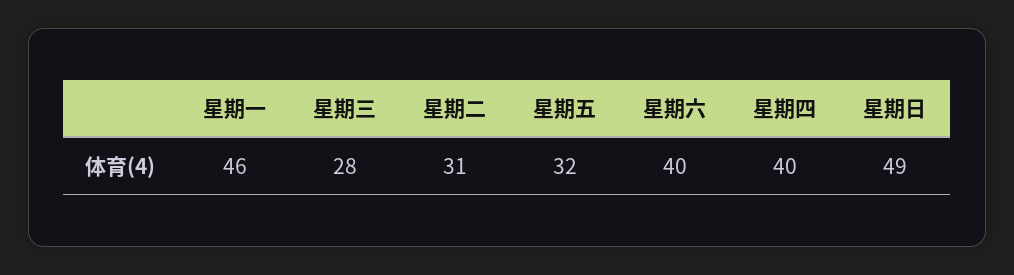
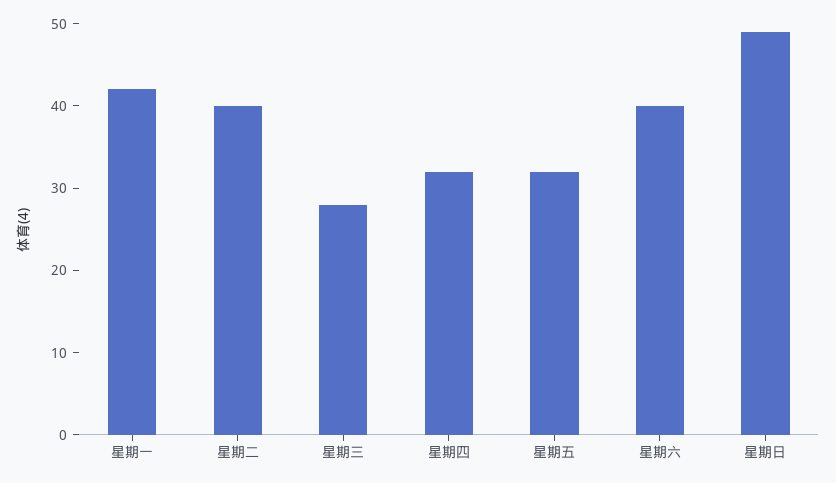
星期一: 46 -> 42
星期二: 31 -> 40
星期四: 40 -> 32

